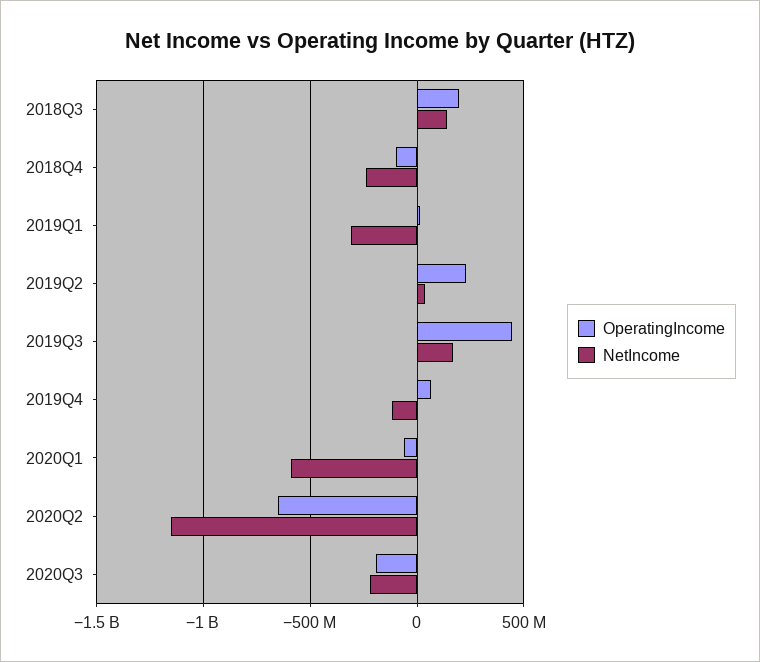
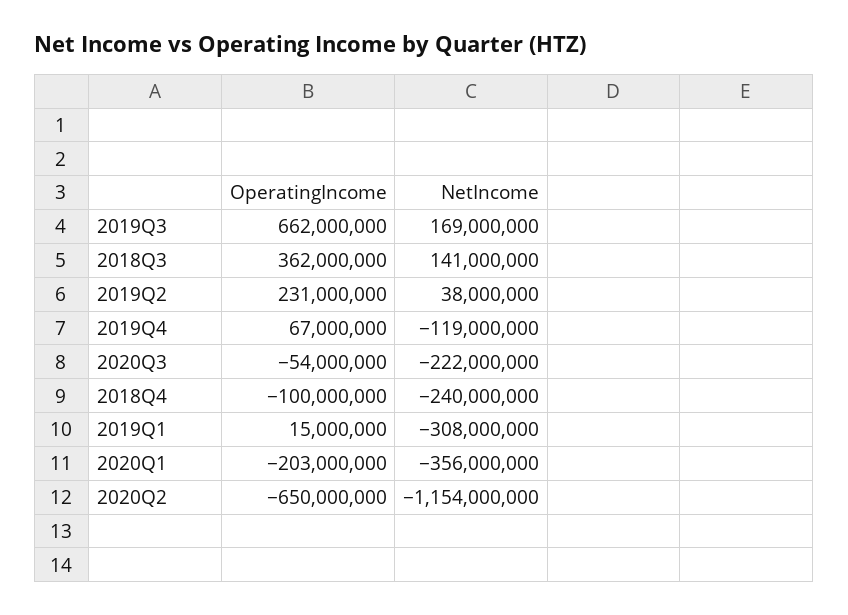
OperatingIncome, 2018Q3: 200000000 -> 362000000
OperatingIncome, 2019Q3: 450000000 -> 662000000
OperatingIncome, 2020Q1: -50000000 -> -203000000
NetIncome, 2020Q1: -600000000 -> -356000000
OperatingIncome, 2020Q3: -200000000 -> -54000000

